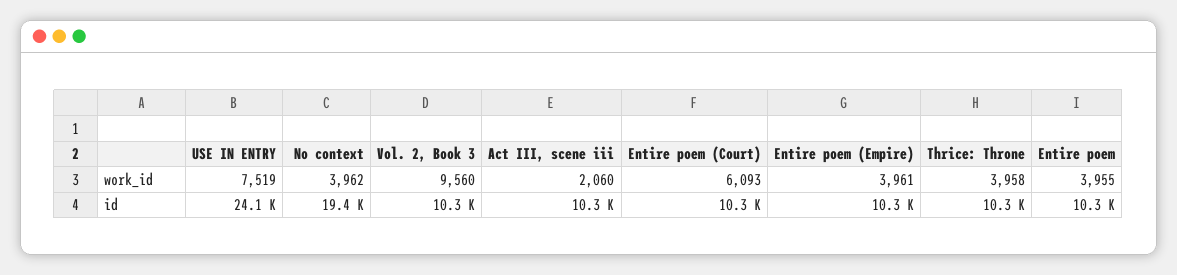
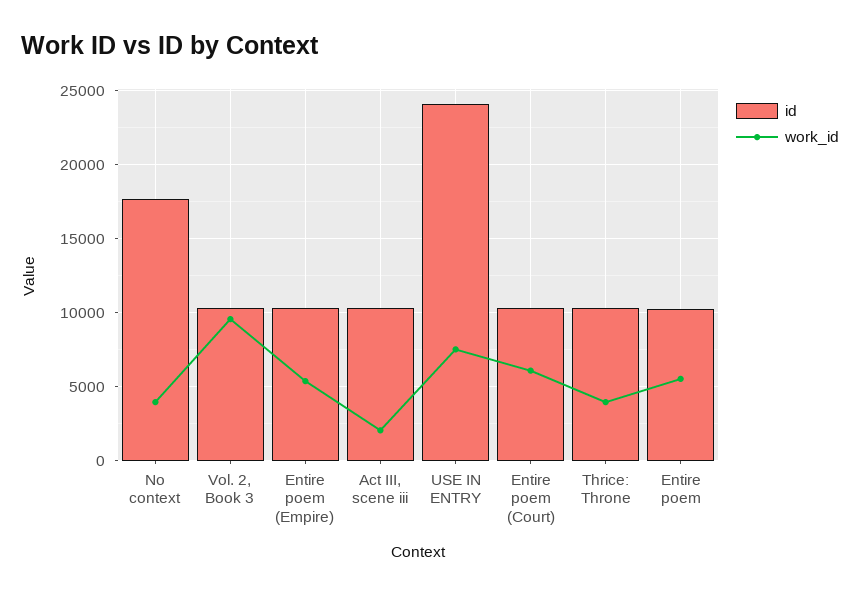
work_id, Entire poem (Empire): 3961 -> 5500
work_id, Entire poem: 3955 -> 5500
id, No context: 19400 -> 17500

